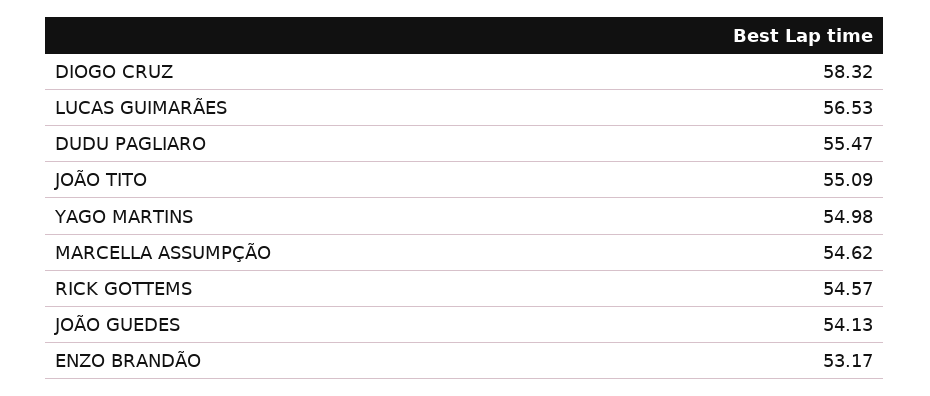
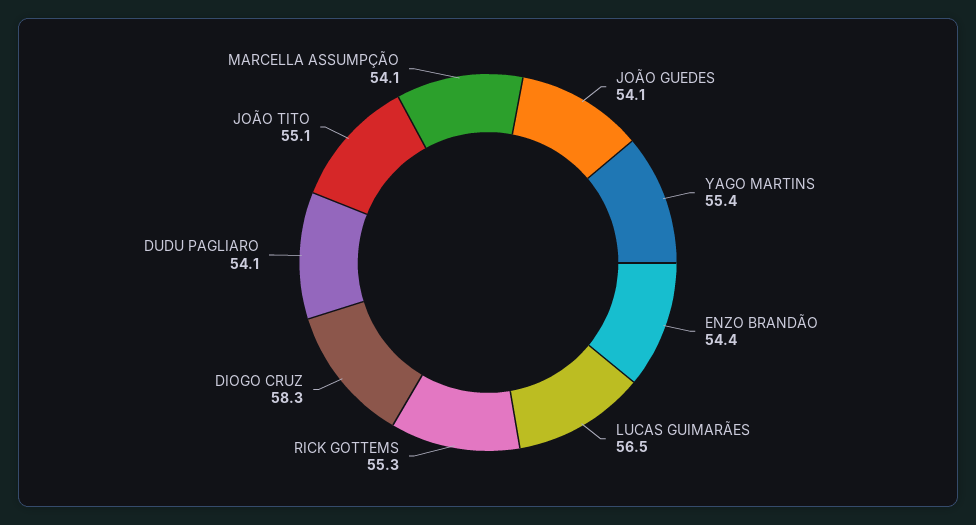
DUDU PAGLIARO: 55.47 -> 54.1
YAGO MARTINS: 54.98 -> 55.4
MARCELLA ASSUMPÇÃO: 54.62 -> 54.1
RICK GOTTEMS: 54.57 -> 55.3
ENZO BRANDÃO: 53.17 -> 54.4

